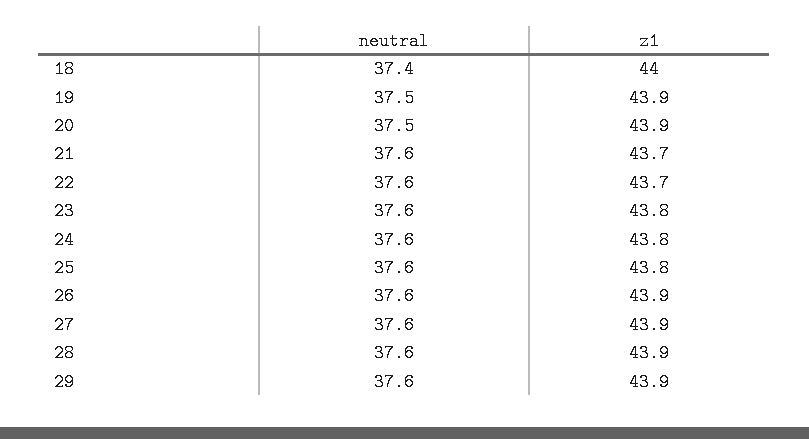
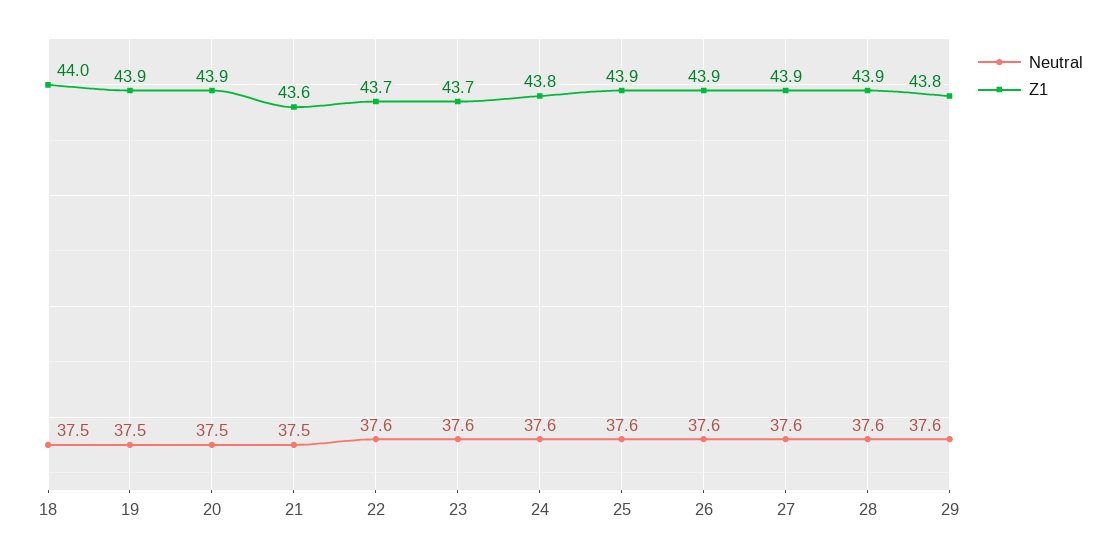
neutral, 18: 37.4 -> 37.5
neutral, 21: 37.6 -> 37.5
z1, 21: 43.7 -> 43.6
z1, 23: 43.8 -> 43.7
z1, 25: 43.8 -> 43.9
z1, 29: 43.9 -> 43.8

